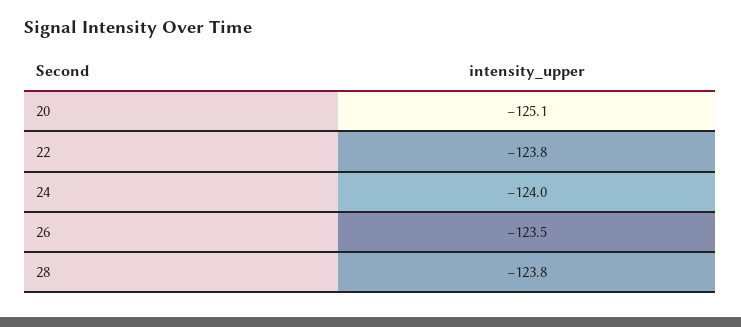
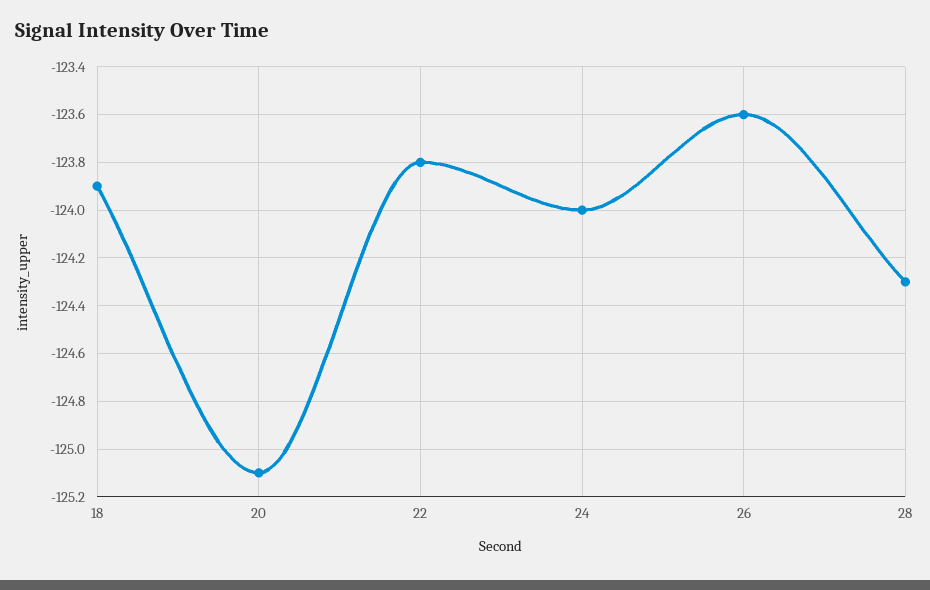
26: -123.5 -> -123.6
28: -123.8 -> -124.3
18: none -> -123.9

